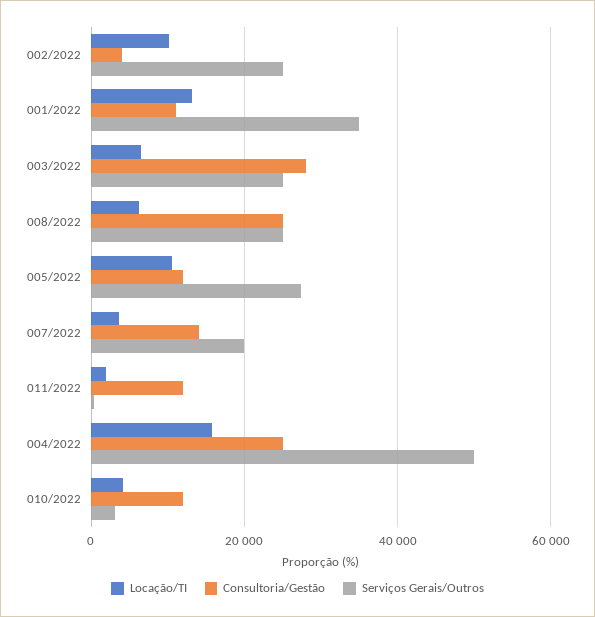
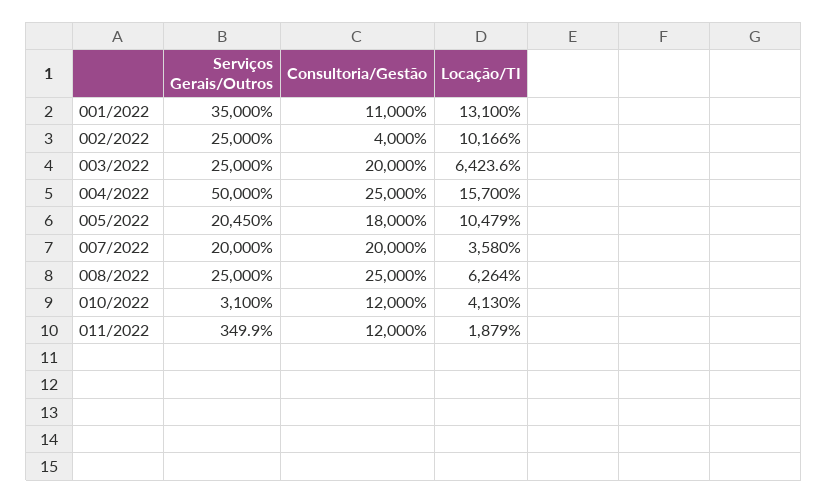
Consultoria/Gestão, 003/2022: 28000 -> 20000
Consultoria/Gestão, 005/2022: 12000 -> 18000
Serviços Gerais/Outros, 005/2022: 28000 -> 20450
Consultoria/Gestão, 007/2022: 14000 -> 20000

